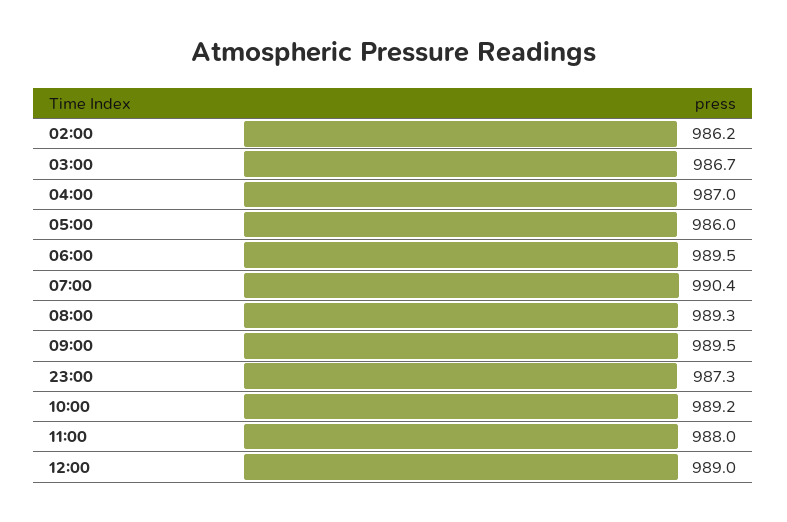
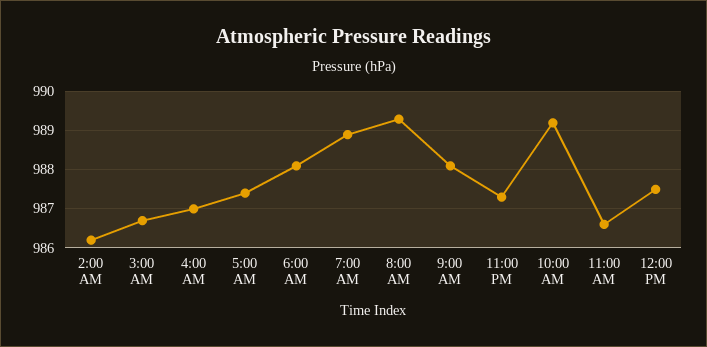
05:00: 986 -> 987.5
06:00: 989.5 -> 988
07:00: 990.4 -> 989
09:00: 989.5 -> 988
11:00: 988 -> 986.5
12:00: 989 -> 987.5

